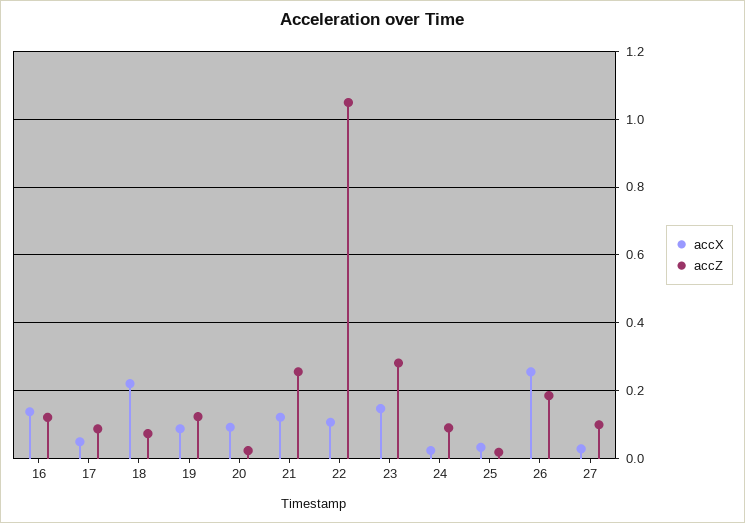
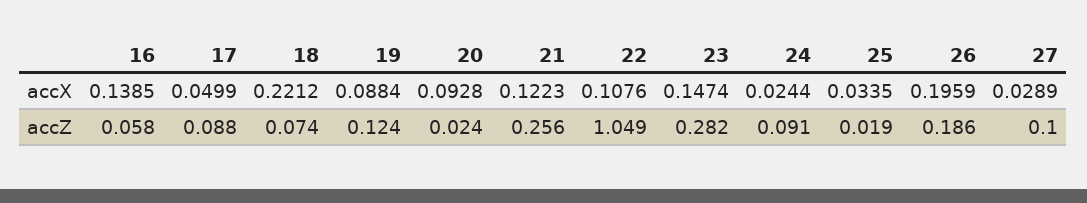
accZ, 16: 0.12 -> 0.058
accX, 26: 0.26 -> 0.1959

